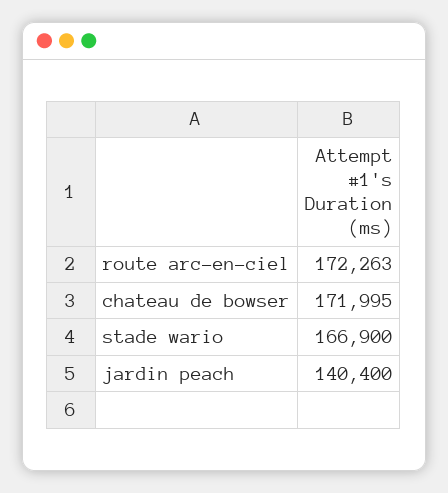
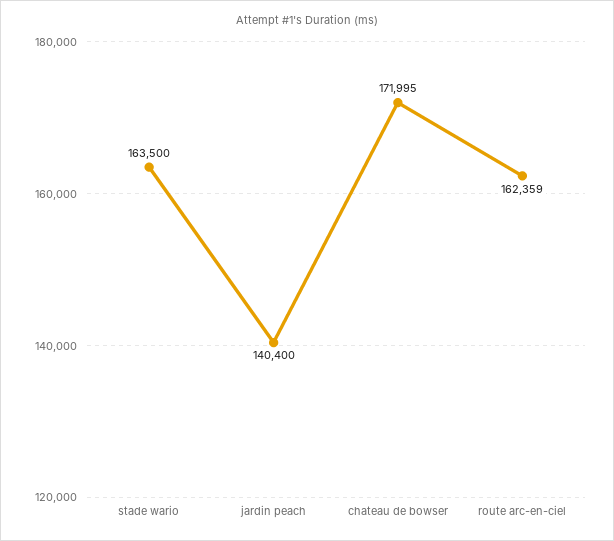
route arc-en-ciel: 172263 -> 162359
stade wario: 166900 -> 163500

